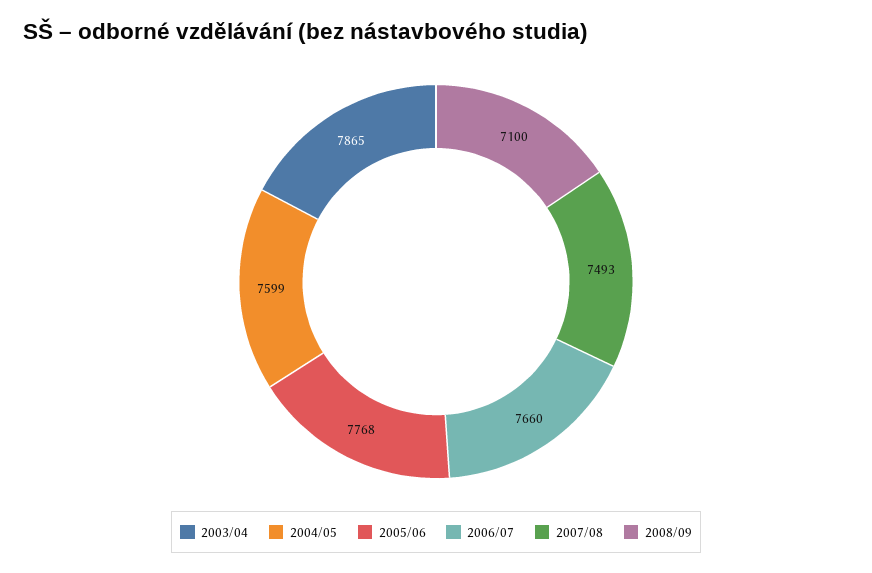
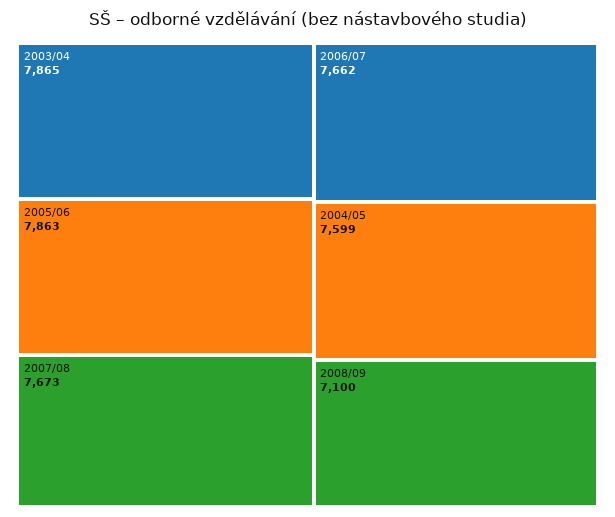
2005/06: 7768 -> 7863
2006/07: 7660 -> 7662
2007/08: 7493 -> 7673

